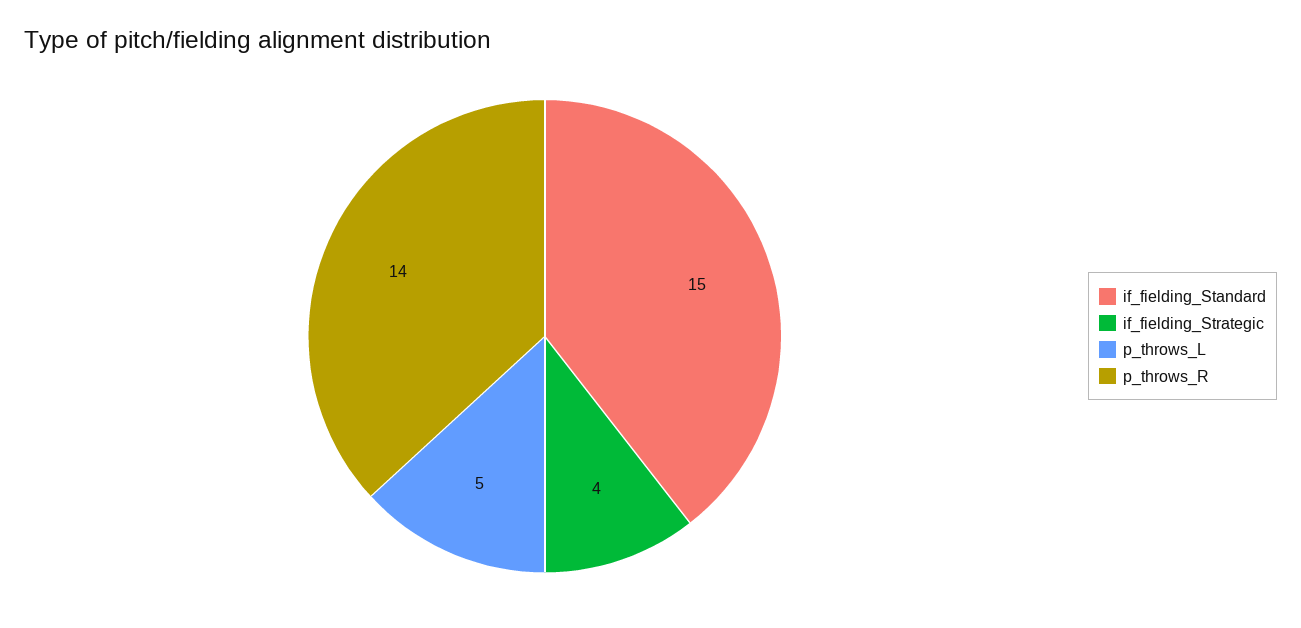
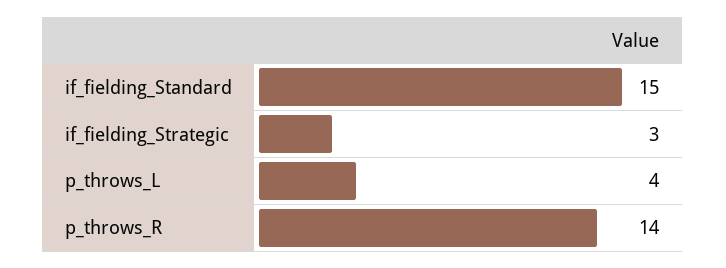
if_fielding_Strategic: 4 -> 3
p_throws_L: 5 -> 4

